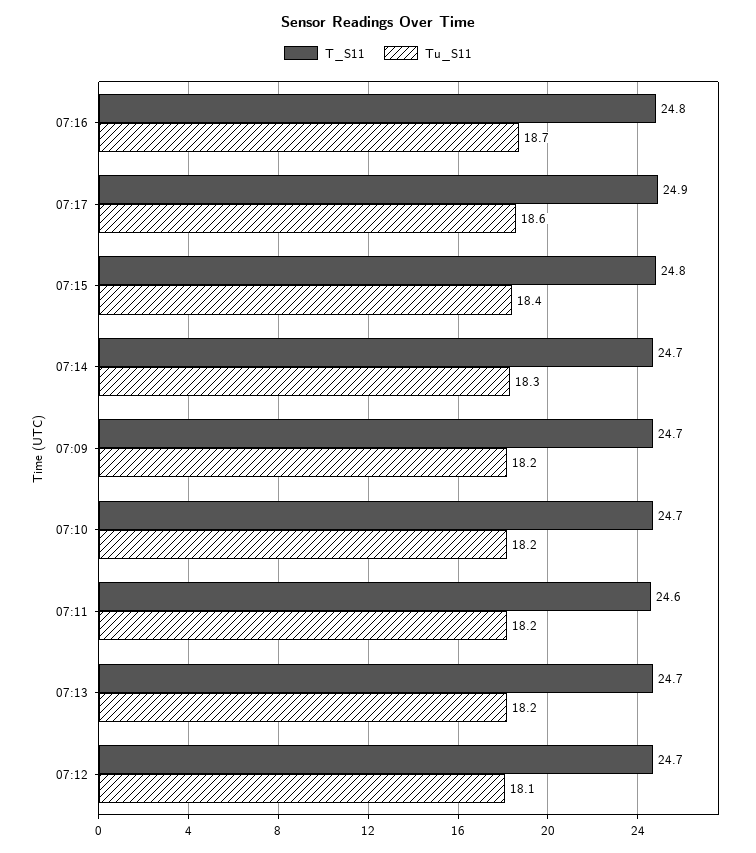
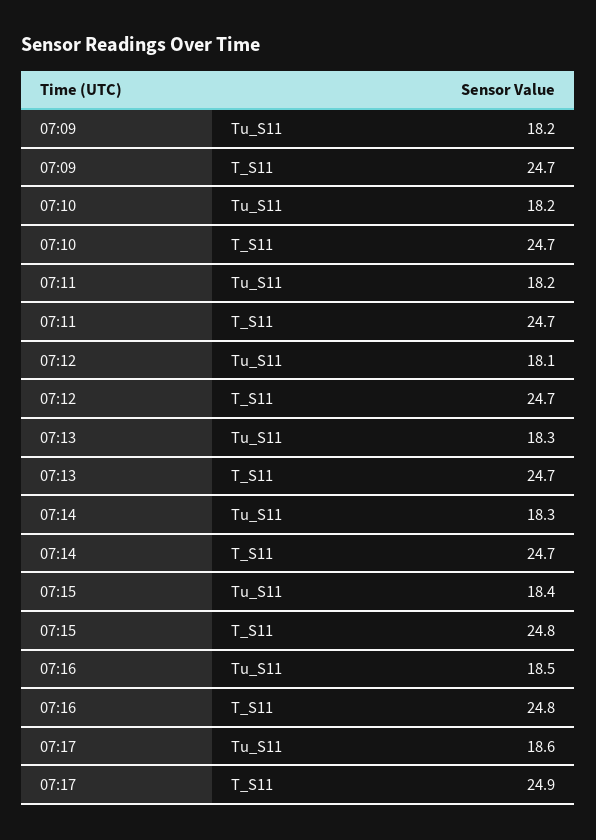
Tu_S11, 07:16: 18.7 -> 18.5
T_S11, 07:11: 24.6 -> 24.7
Tu_S11, 07:13: 18.2 -> 18.3

